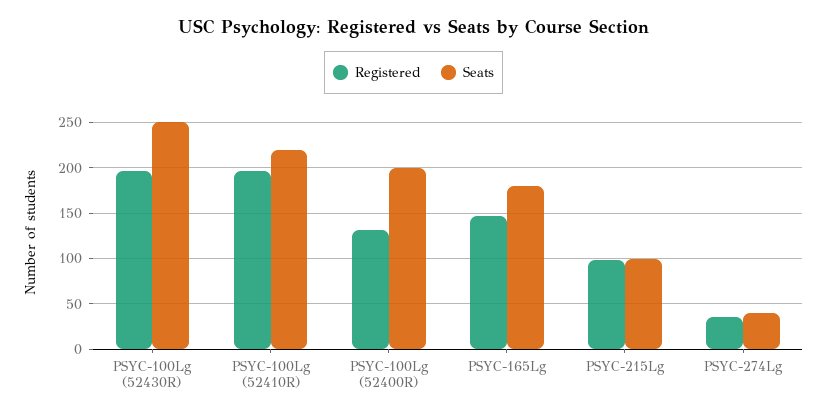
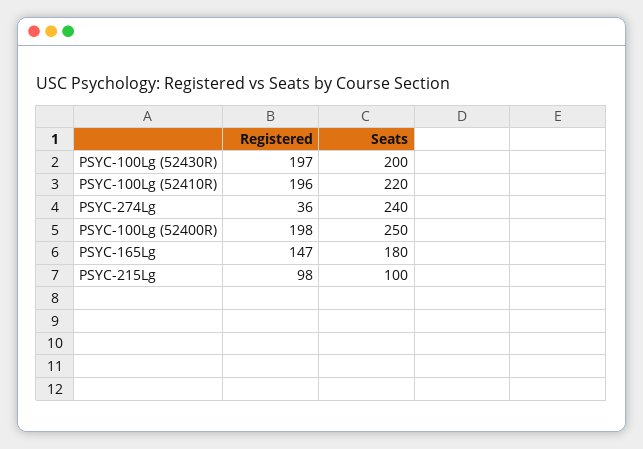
Seats, PSYC-100Lg (52430R): 250 -> 200
Registered, PSYC-100Lg (52400R): 130 -> 198
Seats, PSYC-100Lg (52400R): 200 -> 250
Seats, PSYC-274Lg: 40 -> 240

